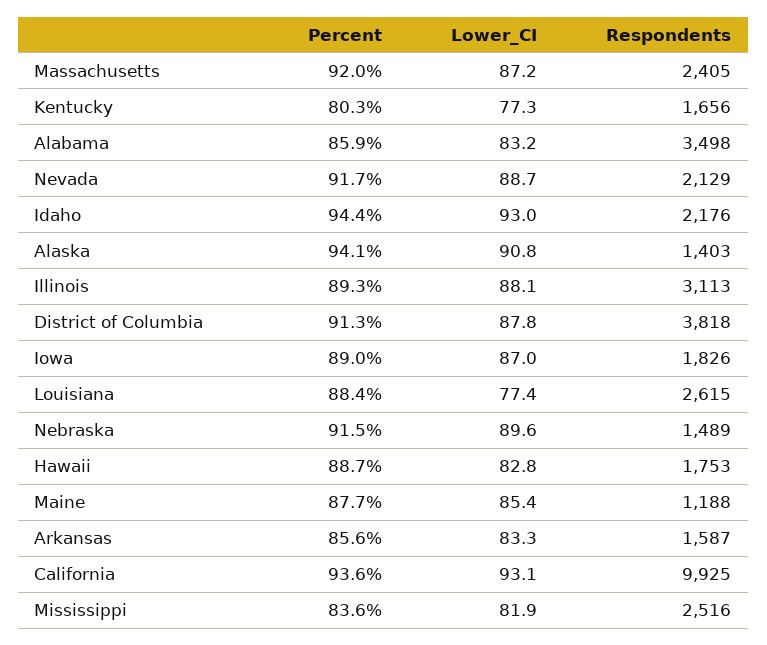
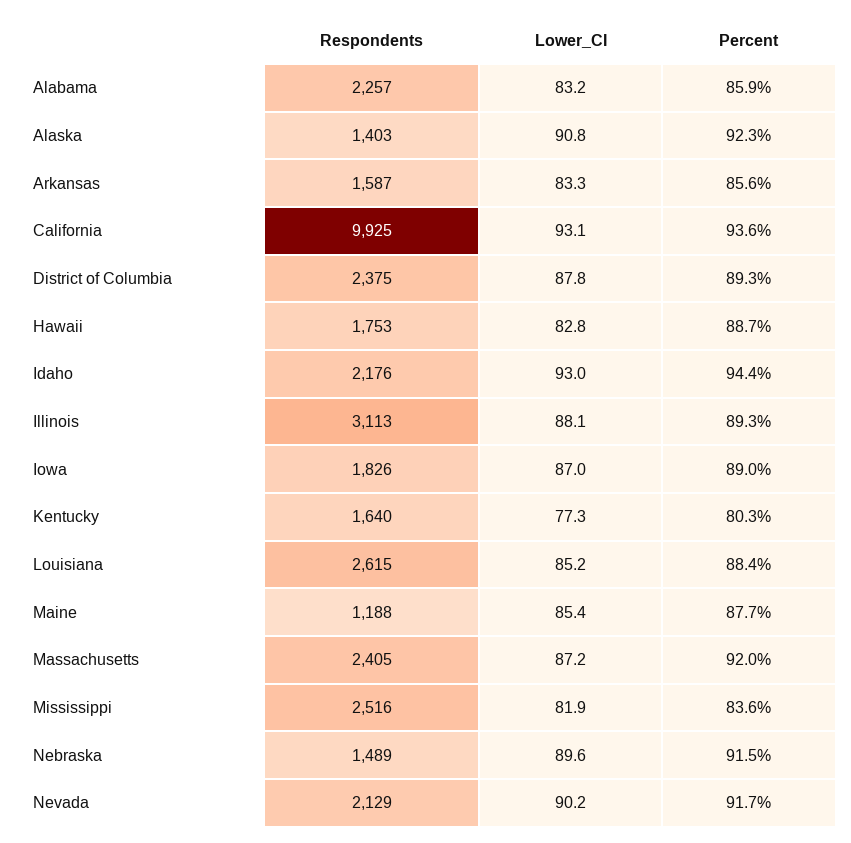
Respondents, Kentucky: 1656 -> 1640
Respondents, Alabama: 3498 -> 2257
Lower_CI, Nevada: 88.7 -> 90.2
Percent, Alaska: 94.1 -> 92.3
Percent, District of Columbia: 91.3 -> 89.3
Respondents, District of Columbia: 3818 -> 2375
Lower_CI, Louisiana: 77.4 -> 85.2

